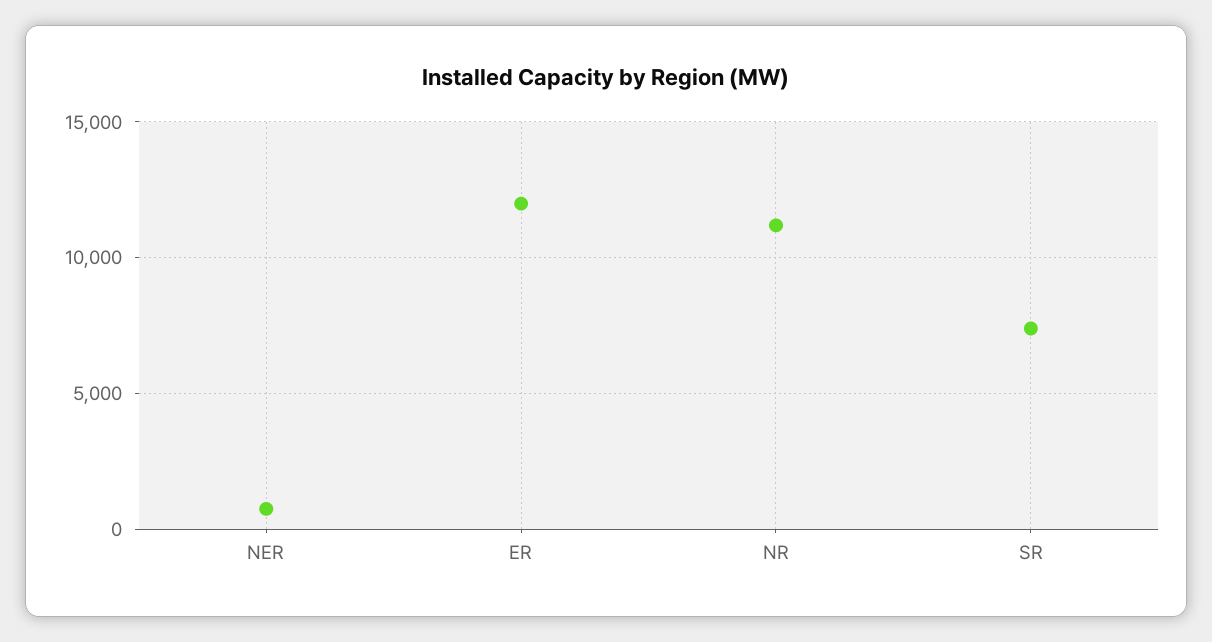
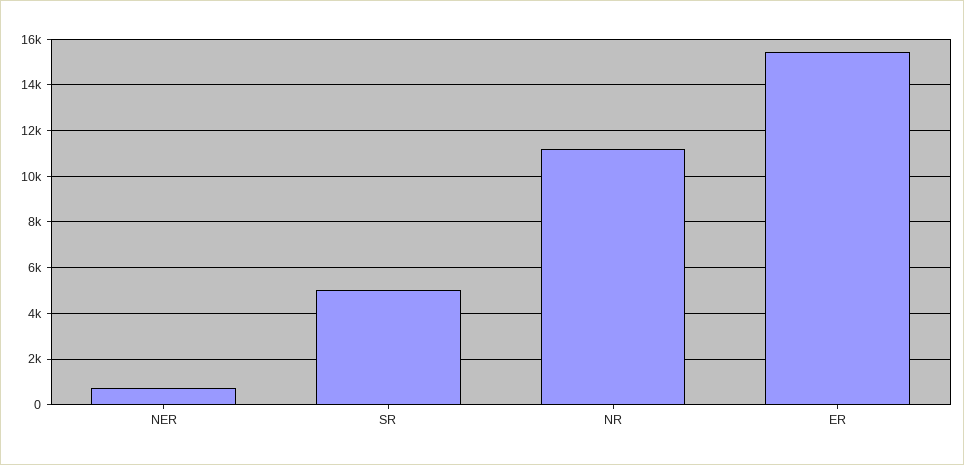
ER: 12000 -> 15500
SR: 7500 -> 5000

